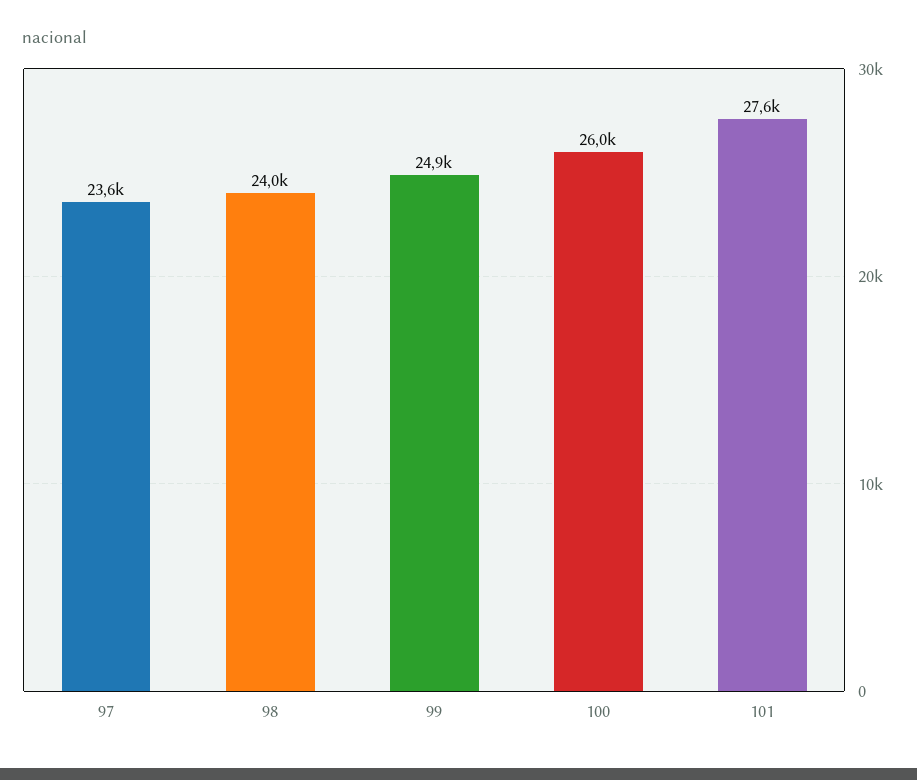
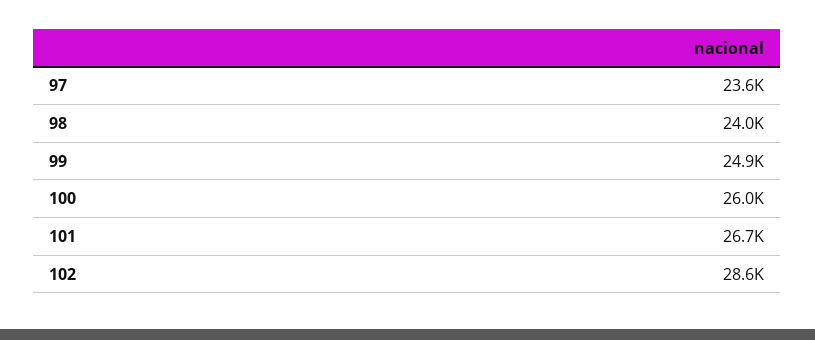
101: 27600 -> 26700
102: none -> 28600

